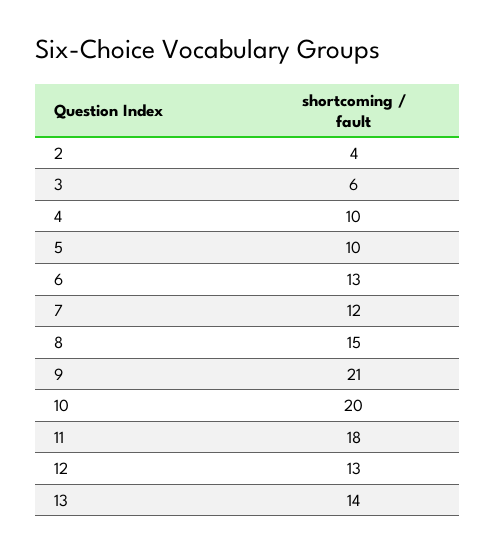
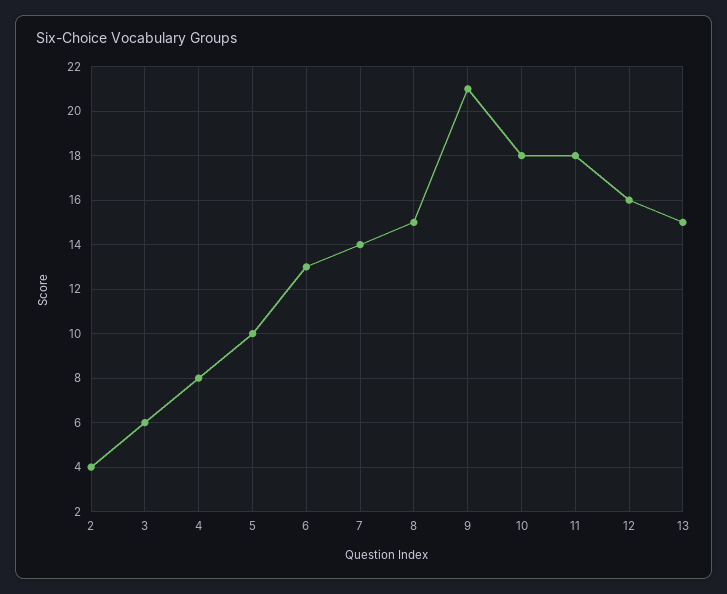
4: 10 -> 8
7: 12 -> 14
10: 20 -> 18
12: 13 -> 16
13: 14 -> 15

